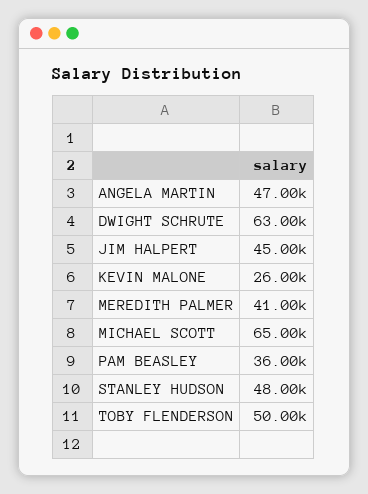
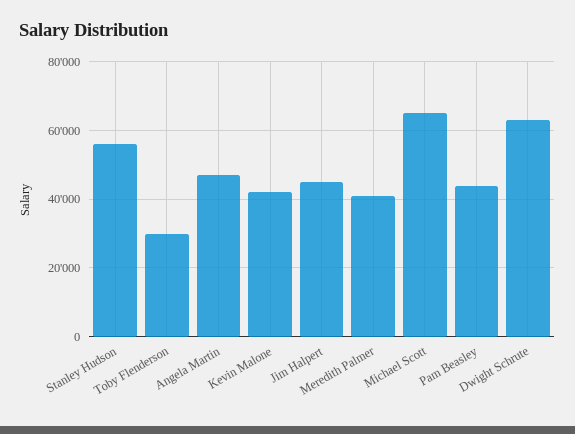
KEVIN MALONE: 26000 -> 42000
PAM BEASLEY: 36000 -> 44000
STANLEY HUDSON: 48000 -> 56000
TOBY FLENDERSON: 50000 -> 30000

